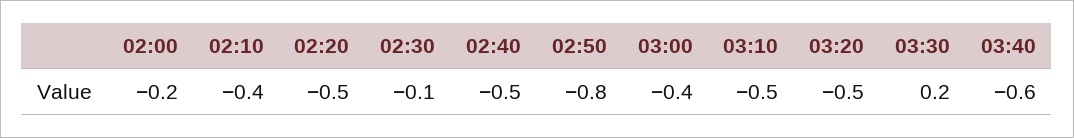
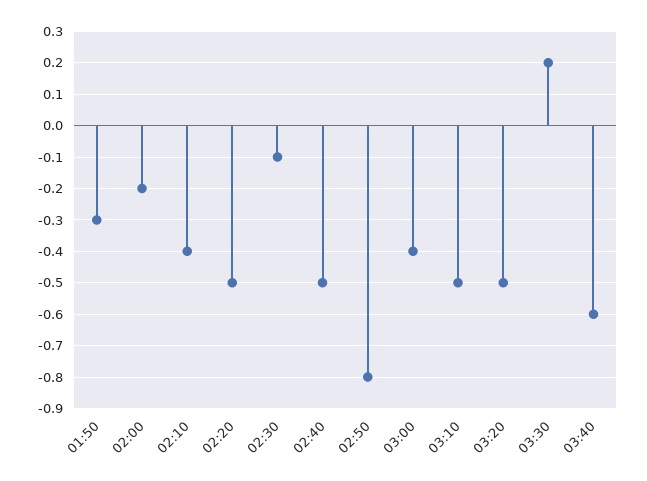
01:50: none -> -0.3

